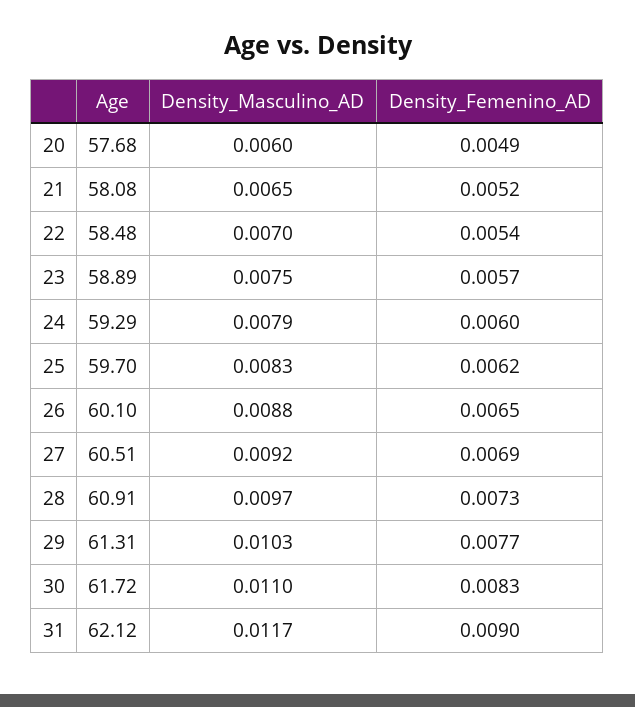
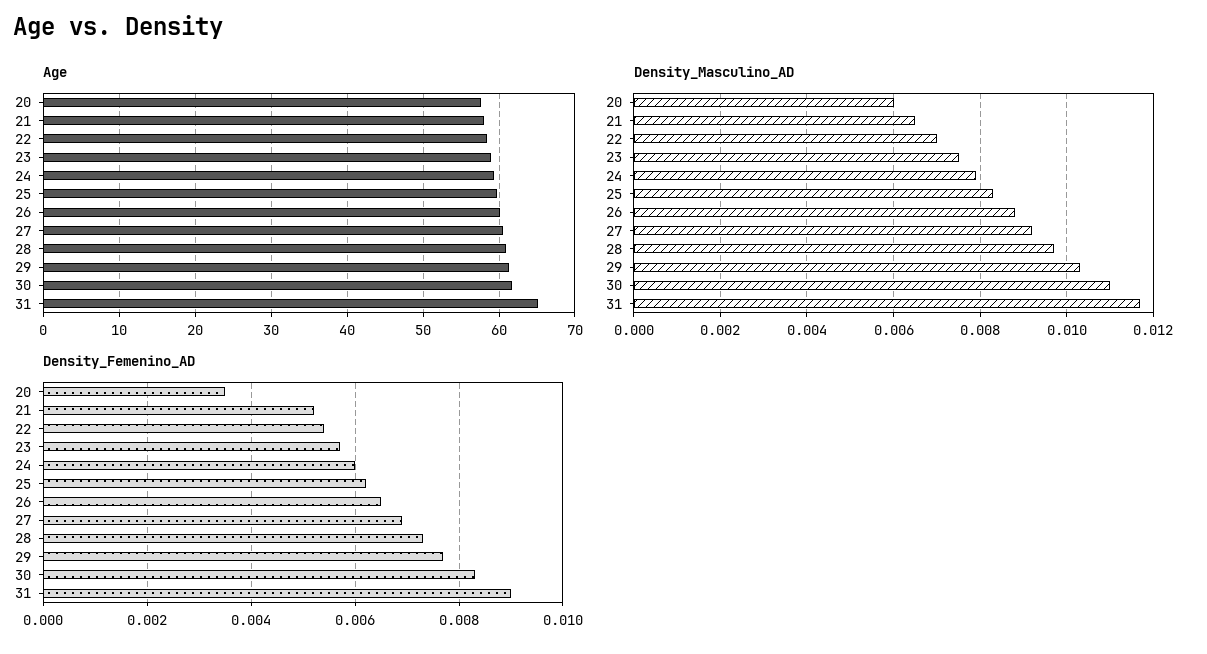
Density_Femenino_AD, 20: 0.0049 -> 0.0035
Age, 31: 62.12 -> 65

